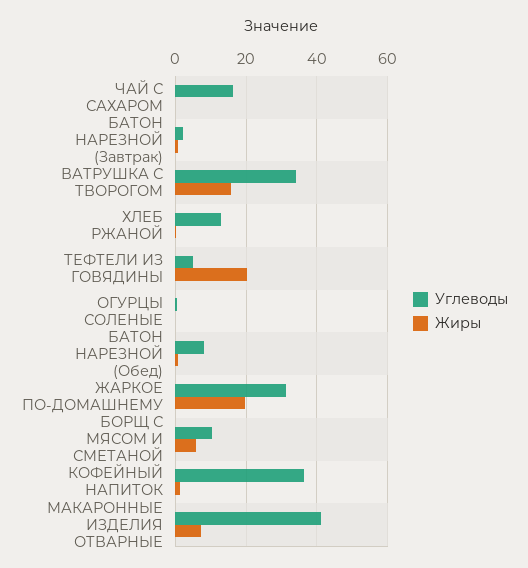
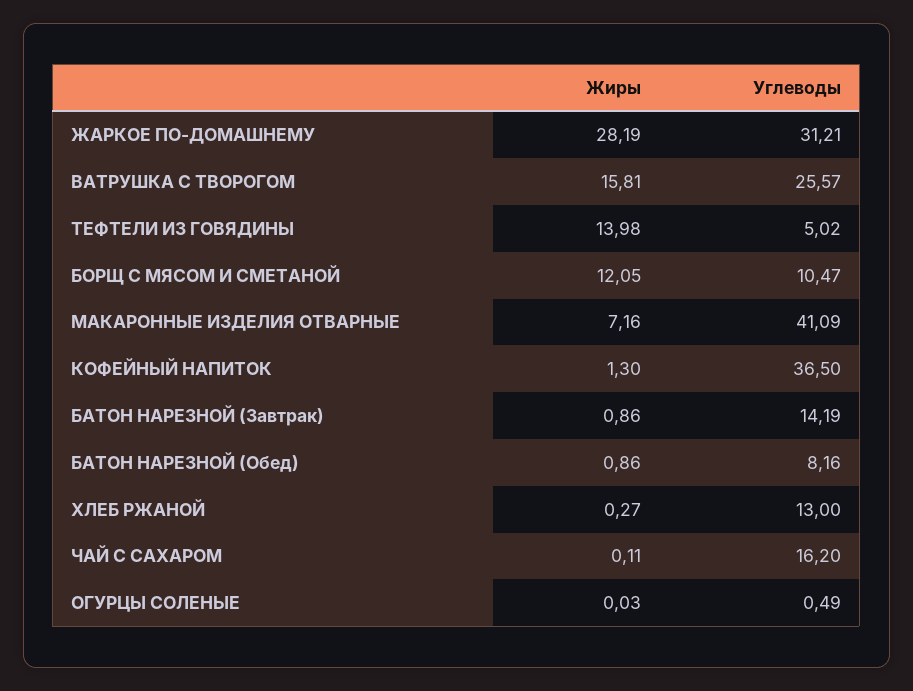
Углеводы, БАТОН НАРЕЗНОЙ (Завтрак): 2 -> 14.19
Углеводы, ВАТРУШКА С ТВОРОГОМ: 34 -> 25.57
Жиры, ТЕФТЕЛИ ИЗ ГОВЯДИНЫ: 20 -> 13.98
Жиры, ЖАРКОЕ ПО-ДОМАШНЕМУ: 20 -> 28.19
Жиры, БОРЩ С МЯСОМ И СМЕТАНОЙ: 6 -> 12.05

